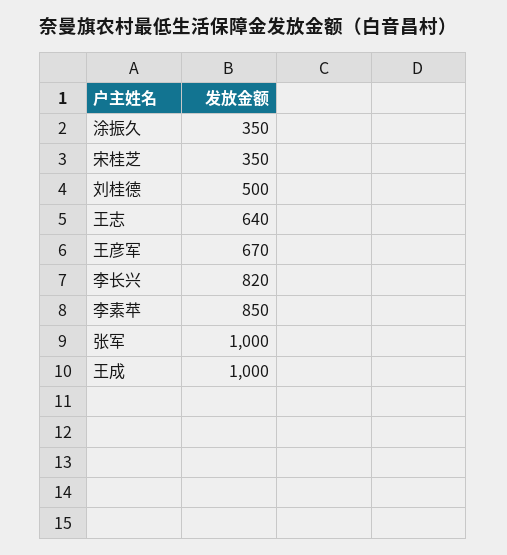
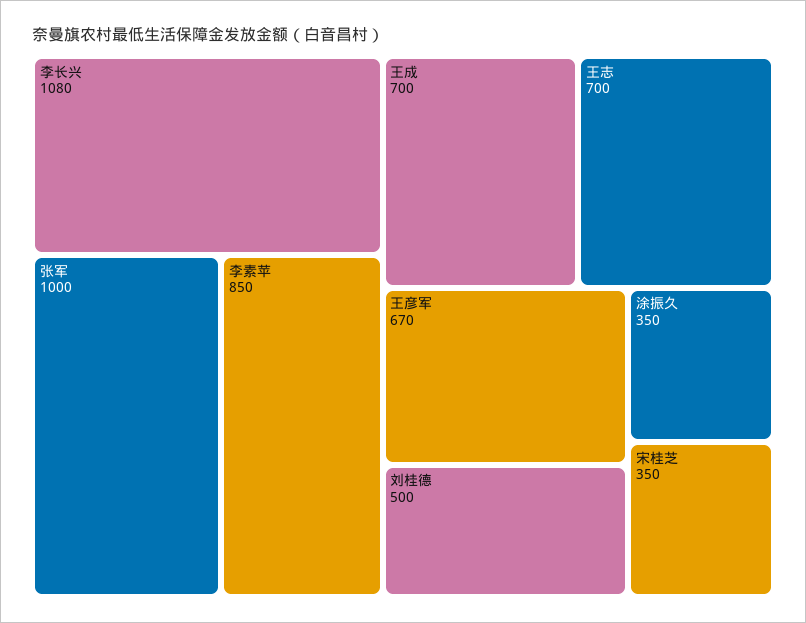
王志: 640 -> 700
李长兴: 820 -> 1080
王成: 1000 -> 700

